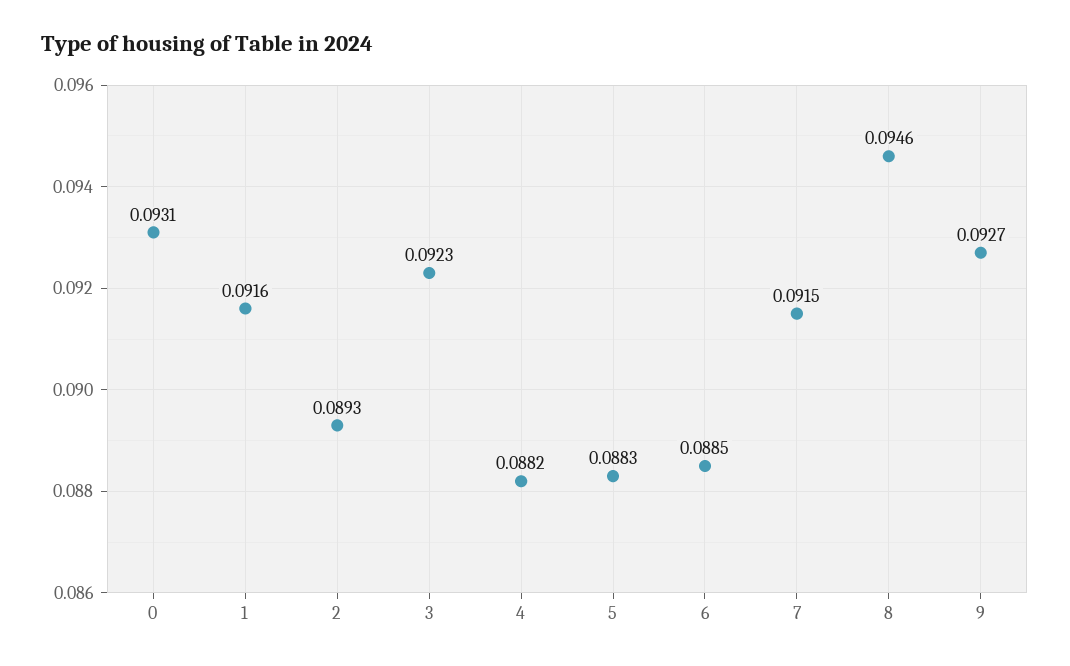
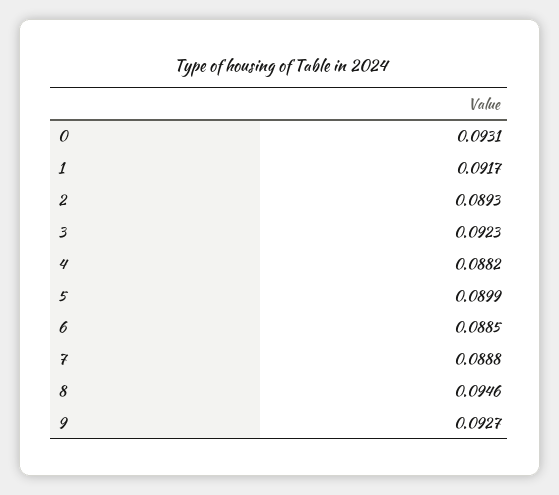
1: 0.0916 -> 0.0917
5: 0.0883 -> 0.0899
7: 0.0915 -> 0.0888

